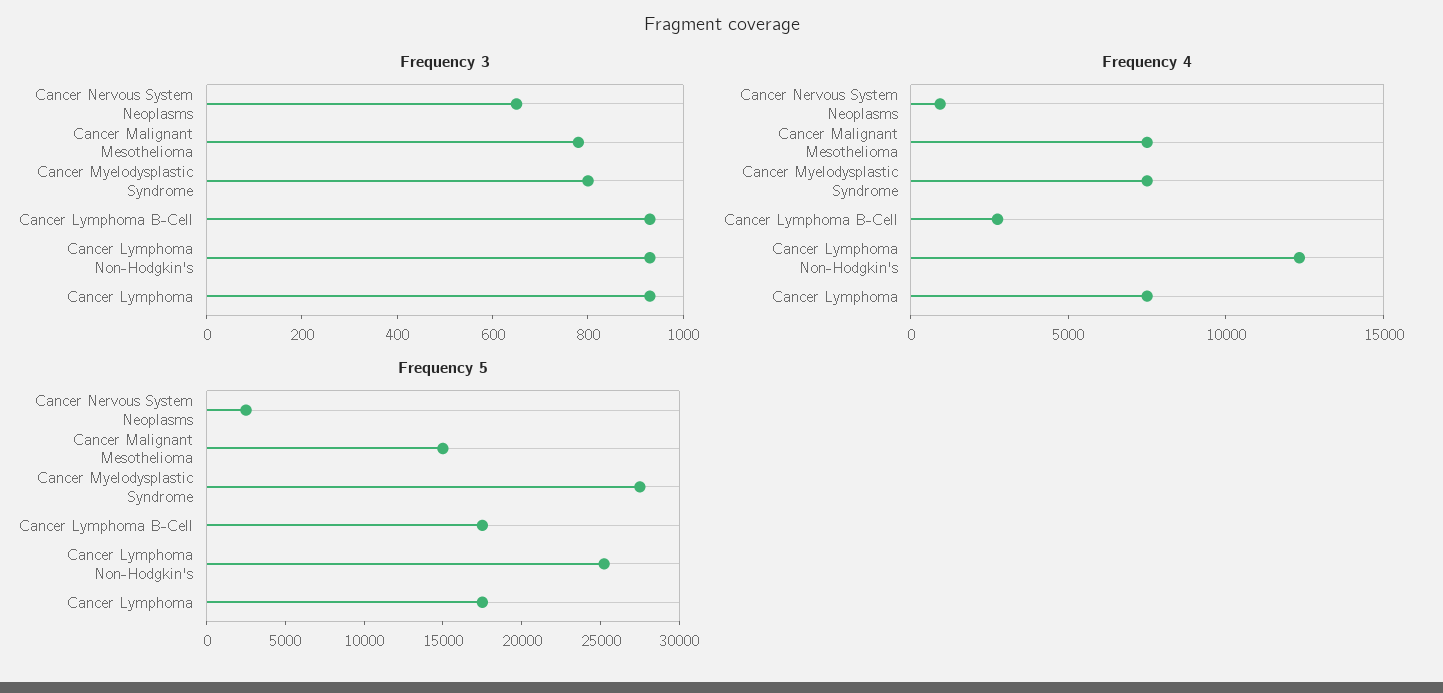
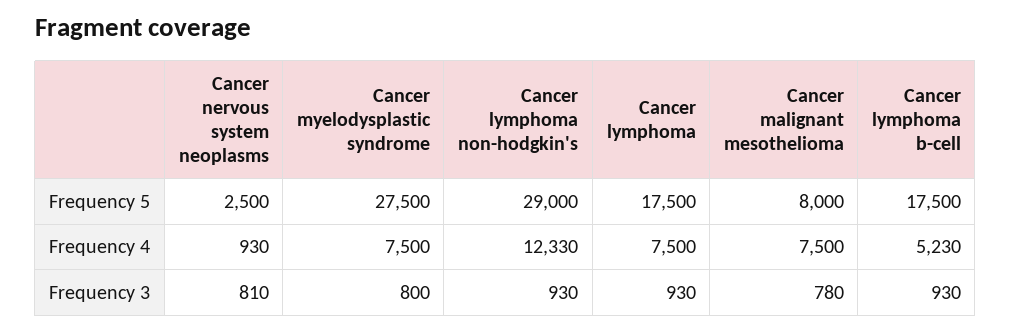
Frequency 3, Cancer Nervous System Neoplasms: 650 -> 810
Frequency 4, Cancer Lymphoma B-Cell: 3000 -> 5230
Frequency 5, Cancer Malignant Mesothelioma: 15000 -> 8000
Frequency 5, Cancer Lymphoma Non-Hodgkin's: 25000 -> 29000

